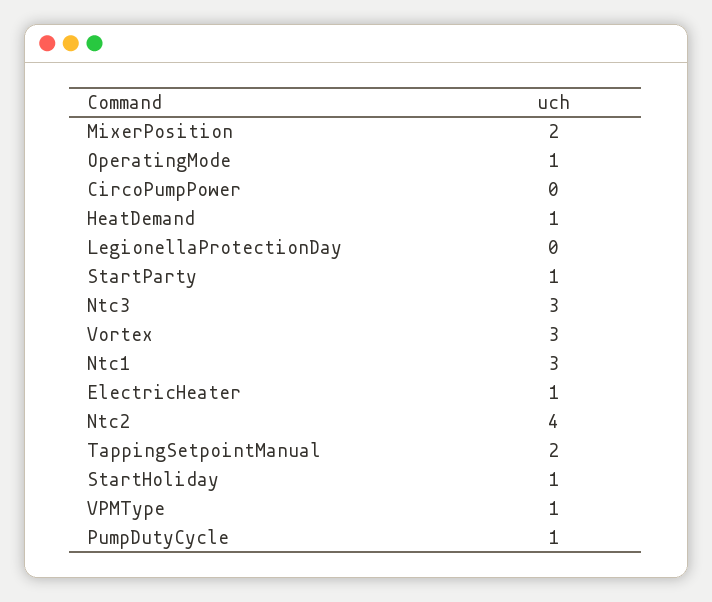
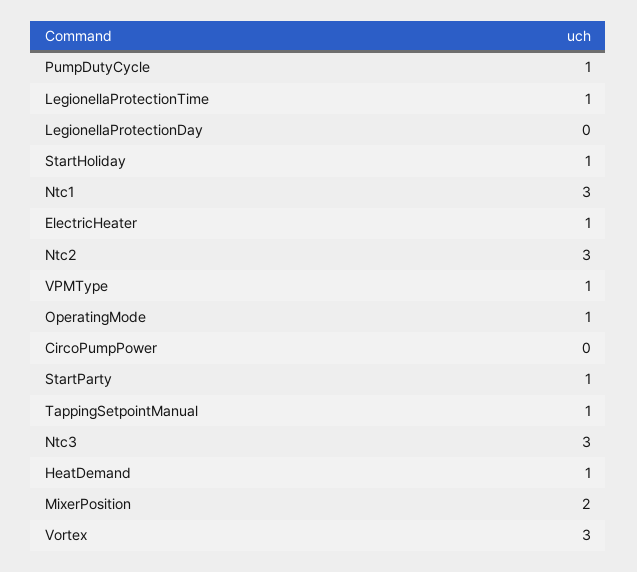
Ntc2: 4 -> 3
TappingSetpointManual: 2 -> 1
LegionellaProtectionTime: none -> 1

